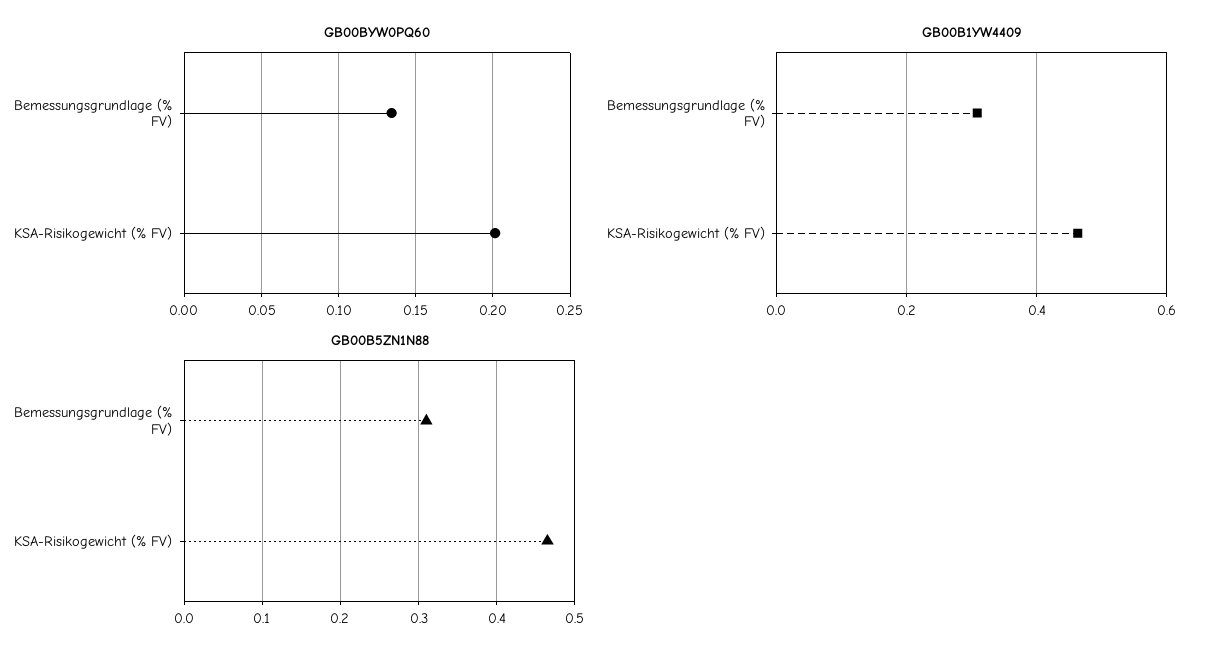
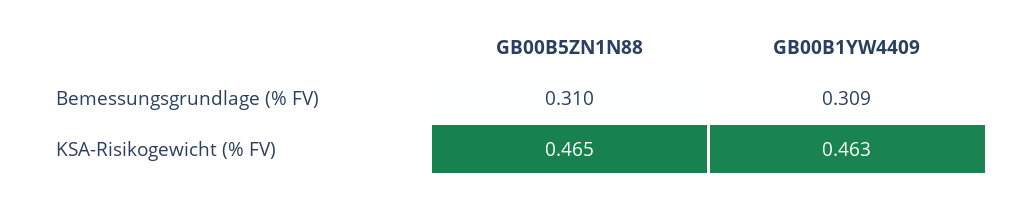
GB00BYW0PQ60, Bemessungsgrundlage (% FV): 0.135 -> none
GB00BYW0PQ60, KSA-Risikogewicht (% FV): 0.2 -> none

